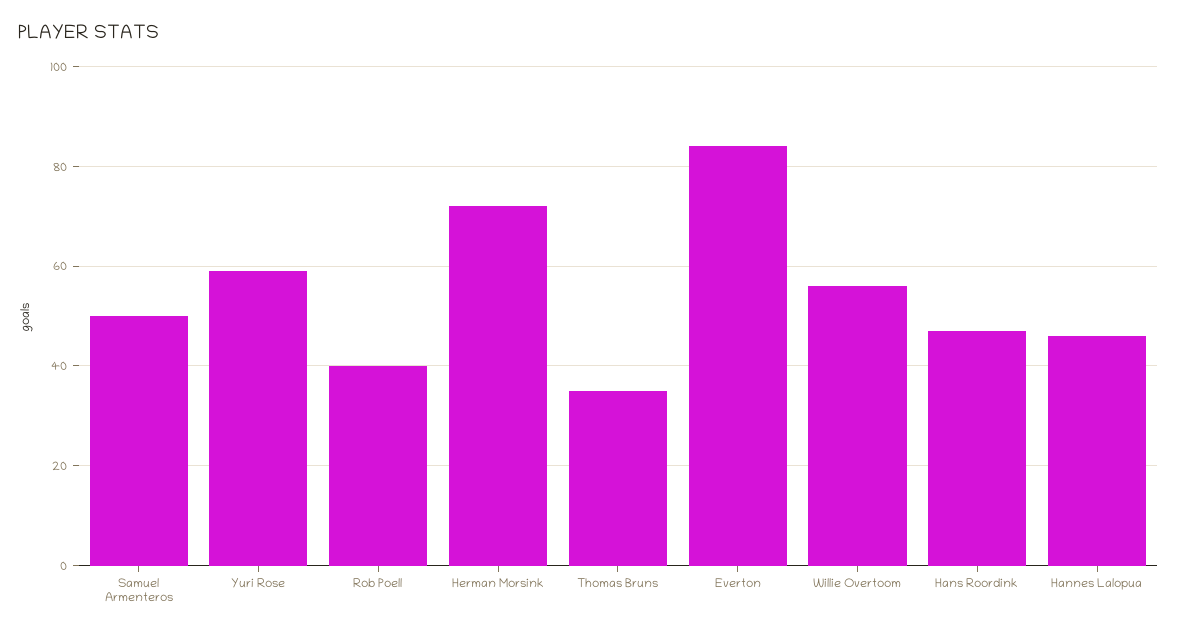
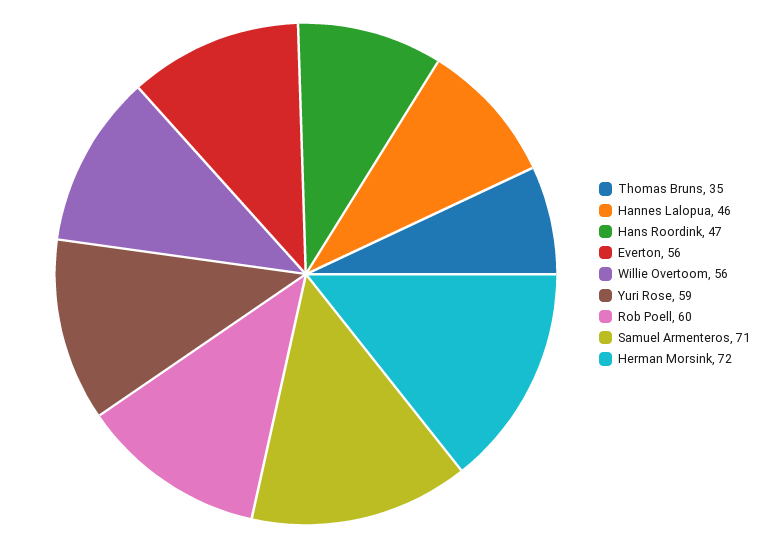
Samuel Armenteros: 50 -> 71
Rob Poell: 40 -> 60
Everton: 85 -> 56

